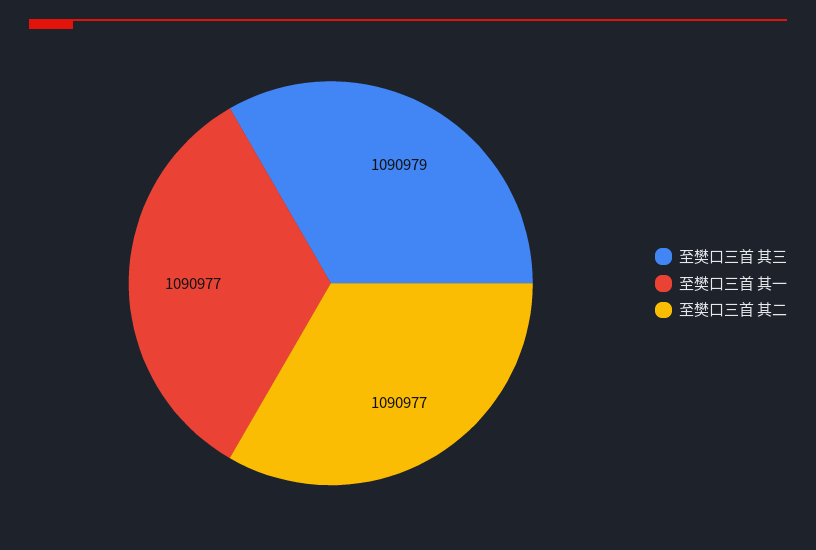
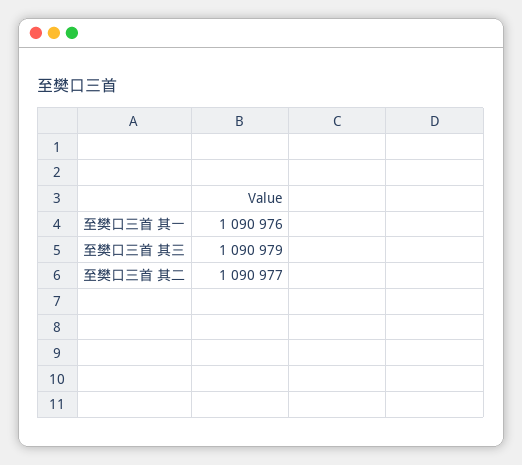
至樊口三首 其一: 1090977 -> 1090976

